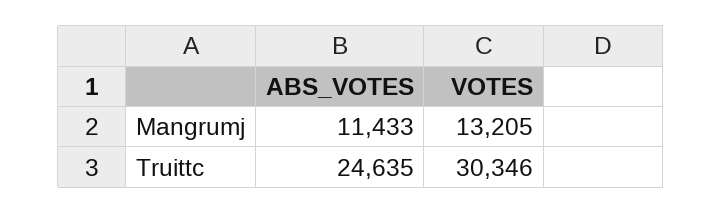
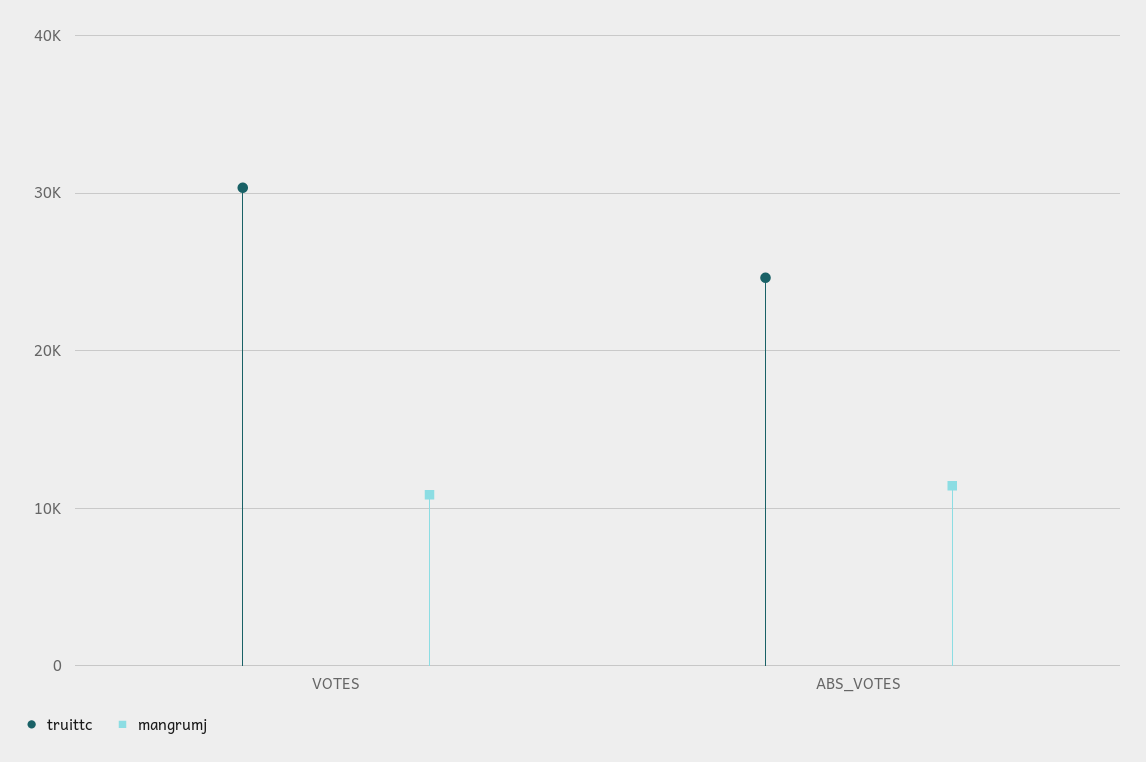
Mangrumj, VOTES: 13205 -> 11000

